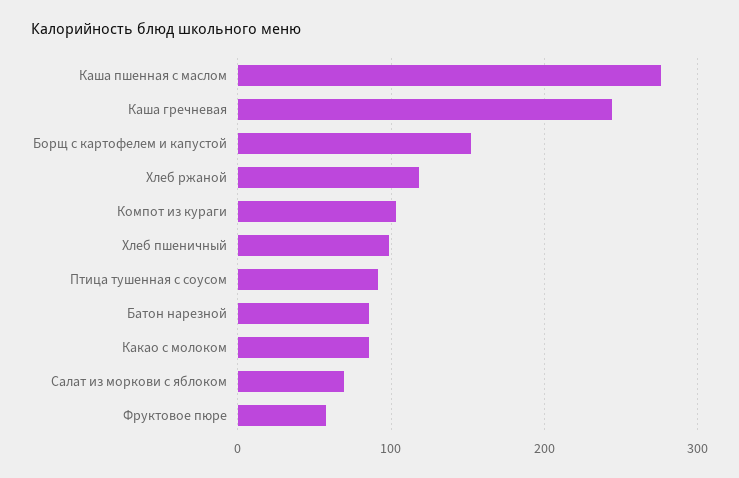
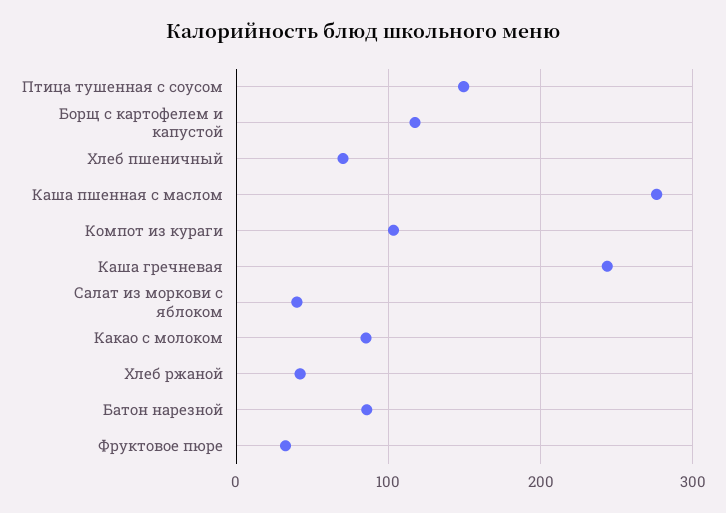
Борщ с картофелем и капустой: 150 -> 120
Хлеб ржаной: 120 -> 40
Хлеб пшеничный: 100 -> 70
Птица тушенная с соусом: 90 -> 150
Салат из моркови с яблоком: 70 -> 40
Фруктовое пюре: 60 -> 30

